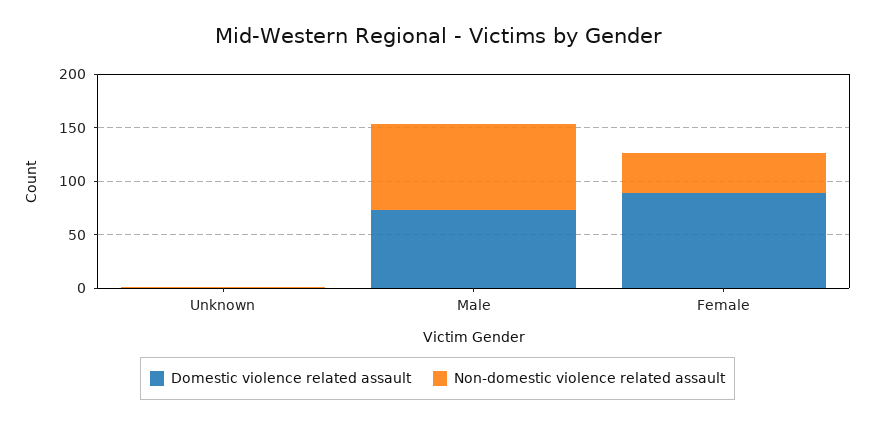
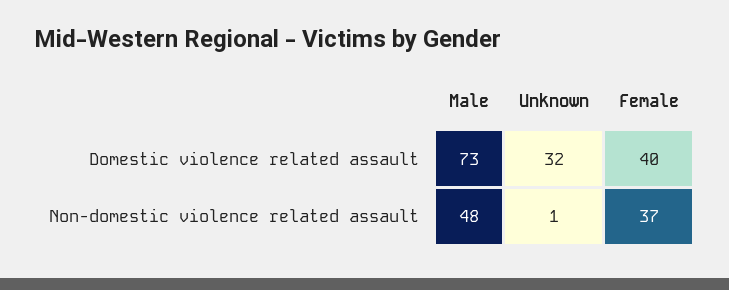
Domestic violence related assault, Unknown: 0 -> 32
Non-domestic violence related assault, Male: 80 -> 48
Domestic violence related assault, Female: 90 -> 40

